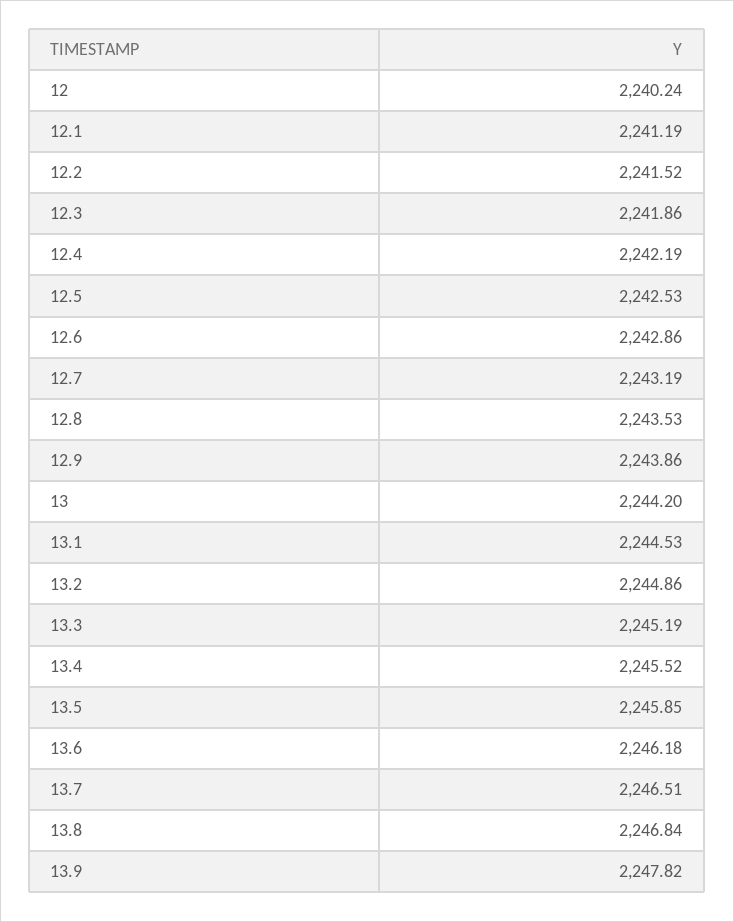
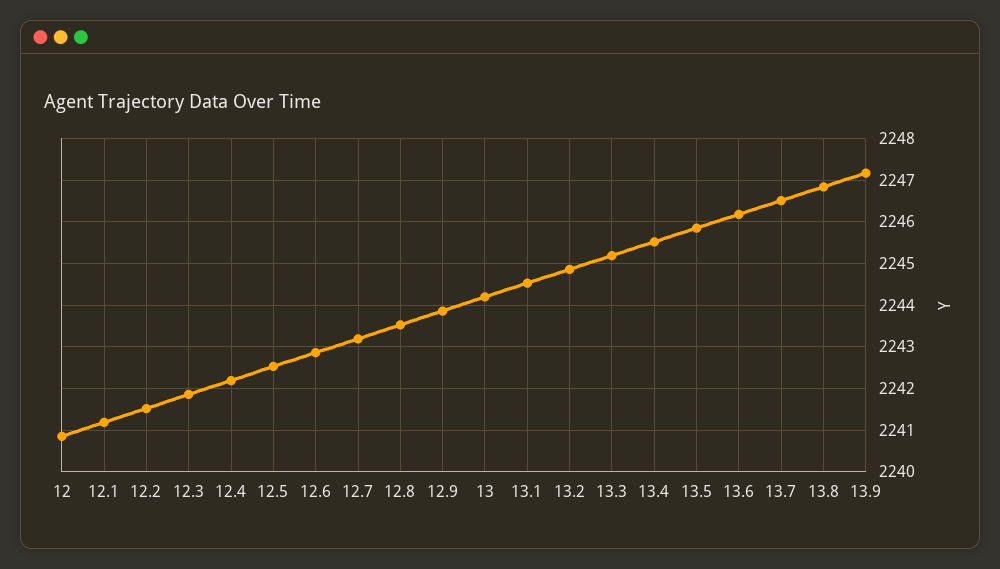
12: 2240.24 -> 2240.8
13.9: 2247.82 -> 2247.2

